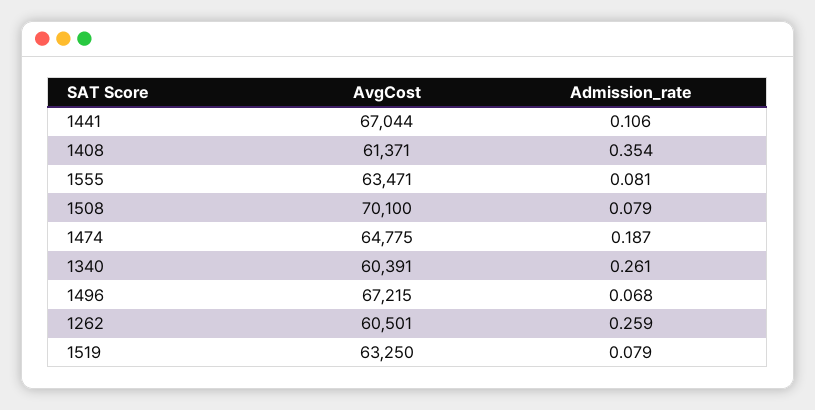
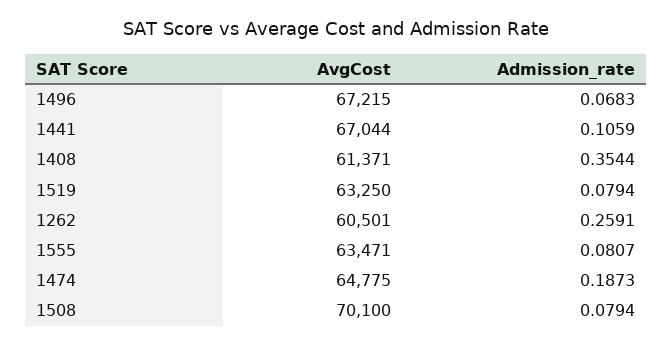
AvgCost, 1340: 60391 -> none
Admission_rate, 1340: 0.261 -> none

